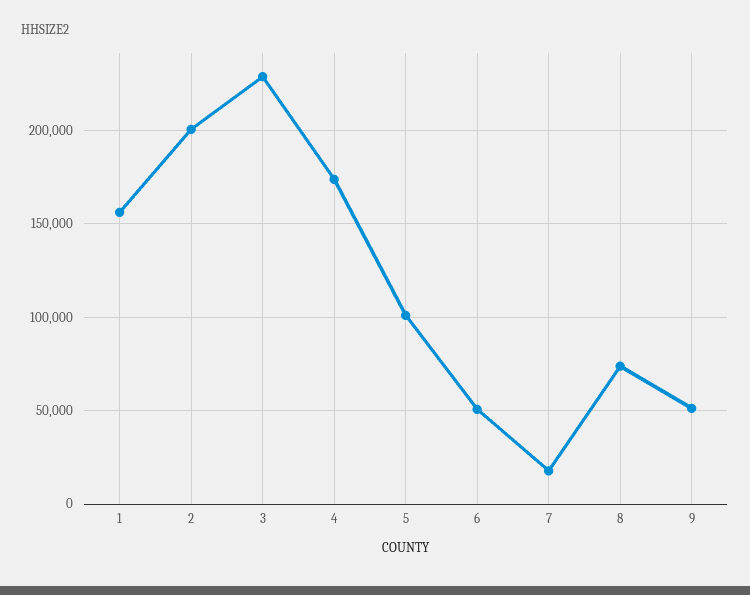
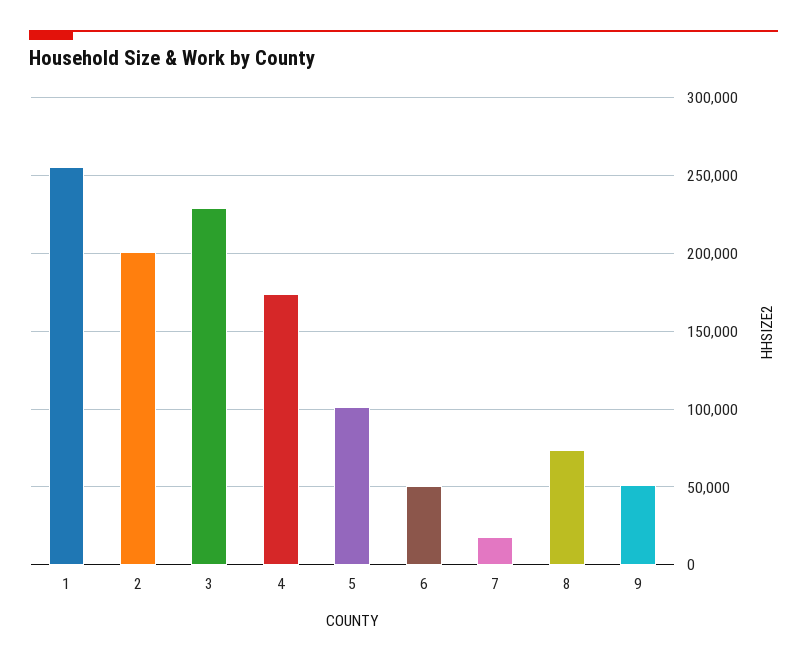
1: 155000 -> 255000

